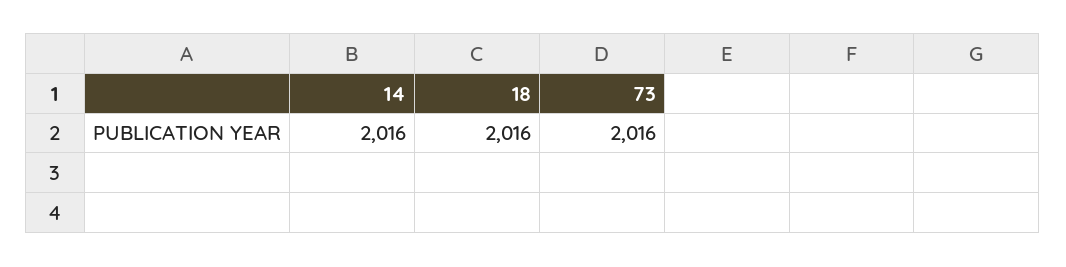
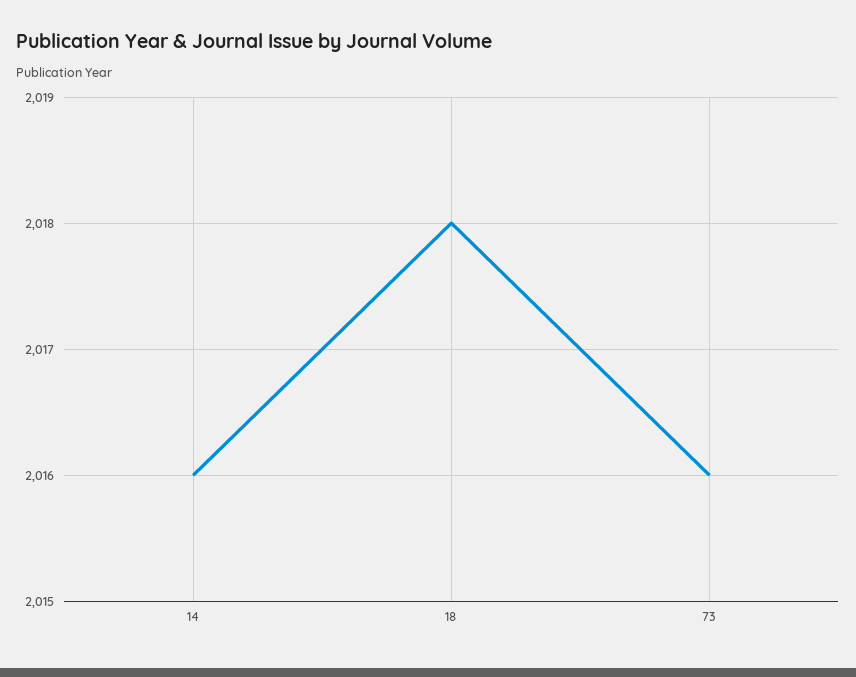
18: 2016 -> 2018

